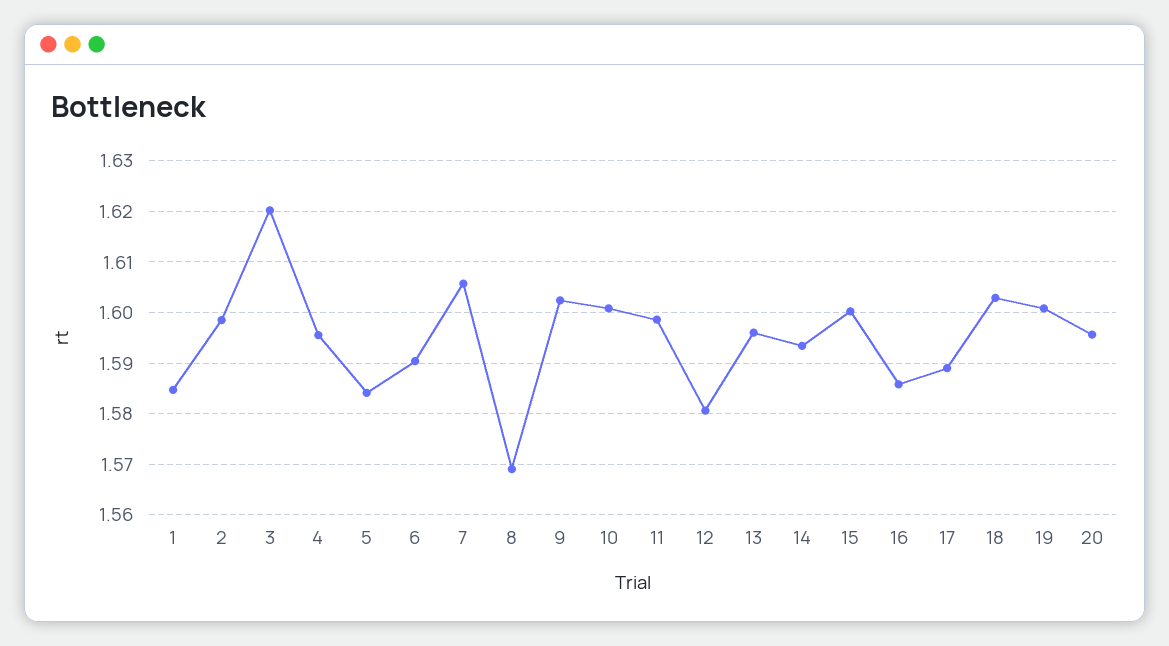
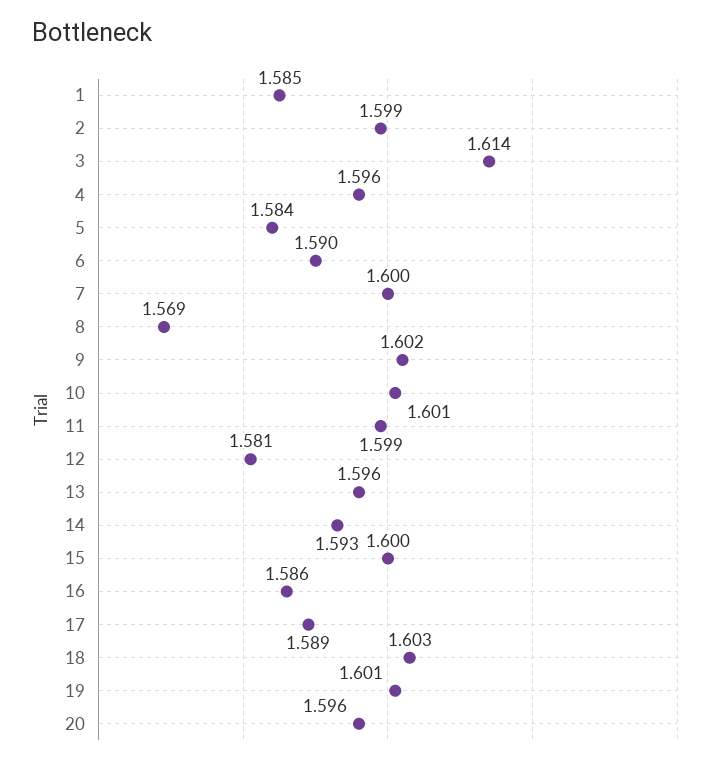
3: 1.62 -> 1.614
7: 1.606 -> 1.6

